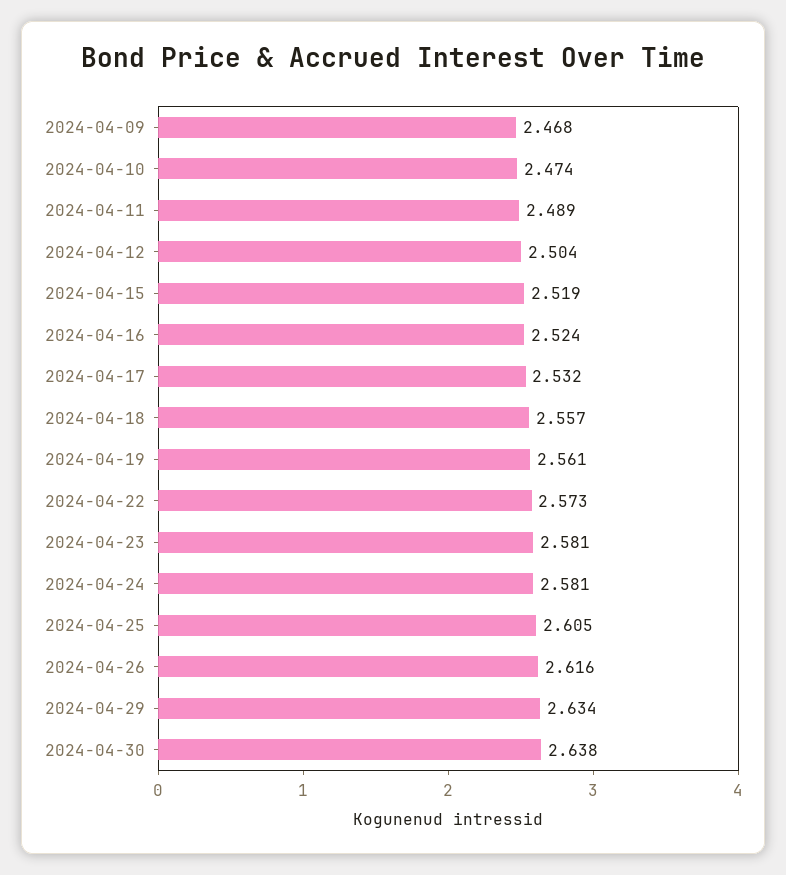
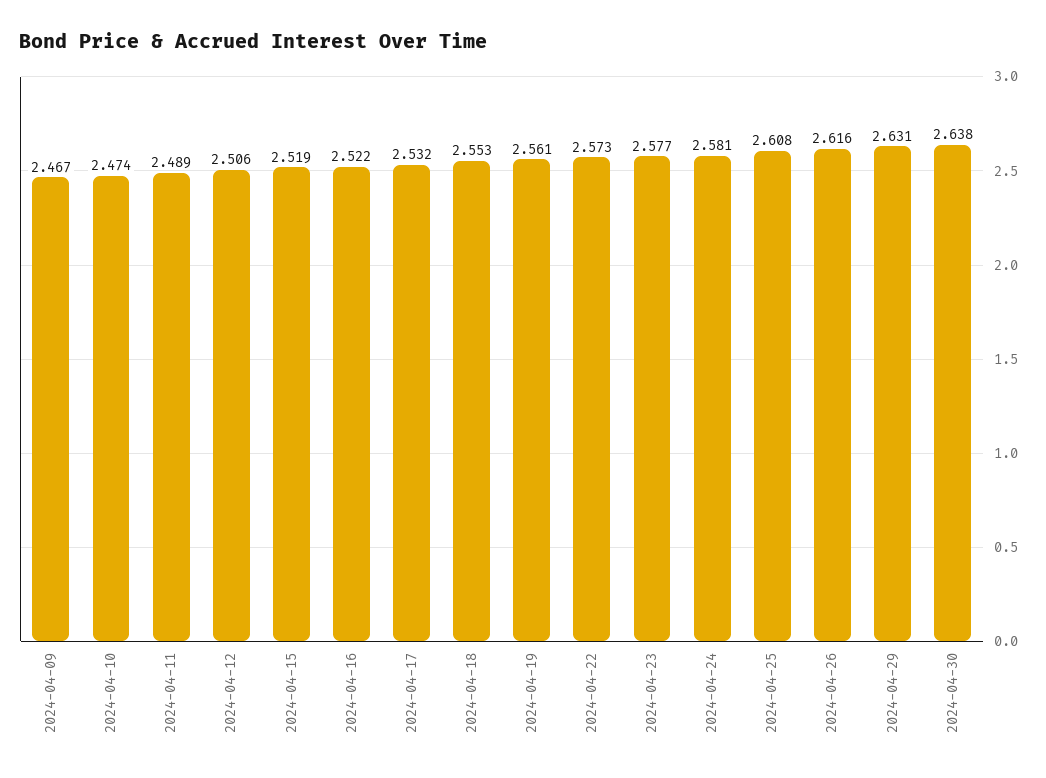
2024-04-09: 2.468 -> 2.467
2024-04-12: 2.504 -> 2.506
2024-04-16: 2.524 -> 2.522
2024-04-18: 2.557 -> 2.553
2024-04-23: 2.581 -> 2.577
2024-04-25: 2.605 -> 2.608
2024-04-29: 2.634 -> 2.631

